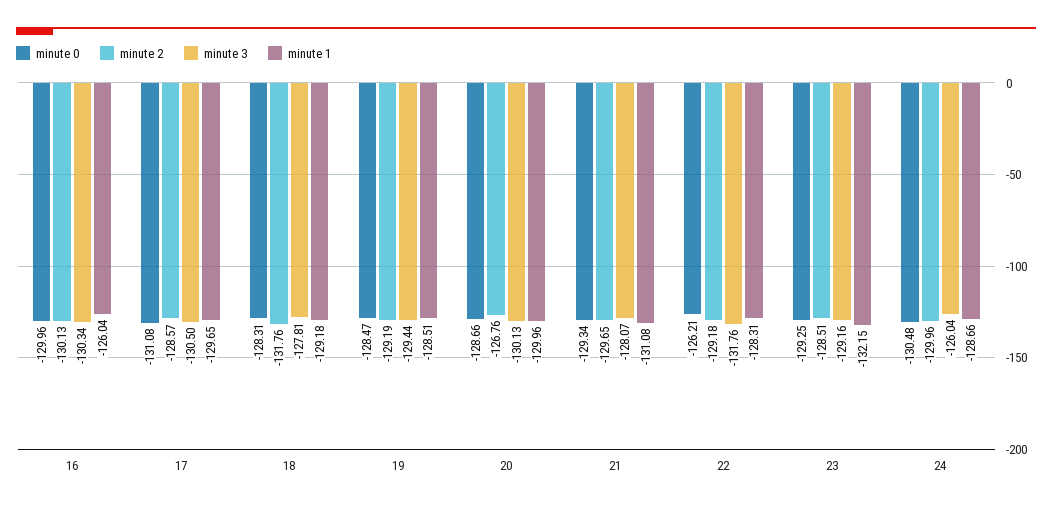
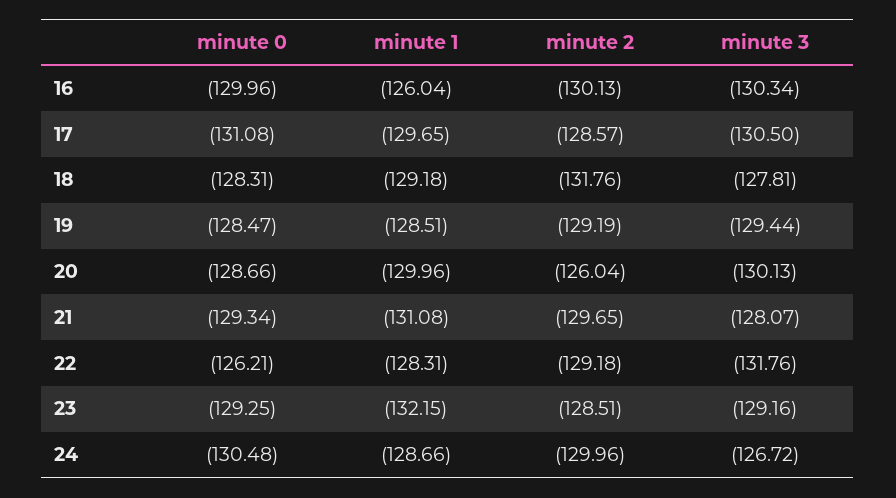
minute 2, 20: -126.76 -> -126.04
minute 3, 24: -126.04 -> -126.72

